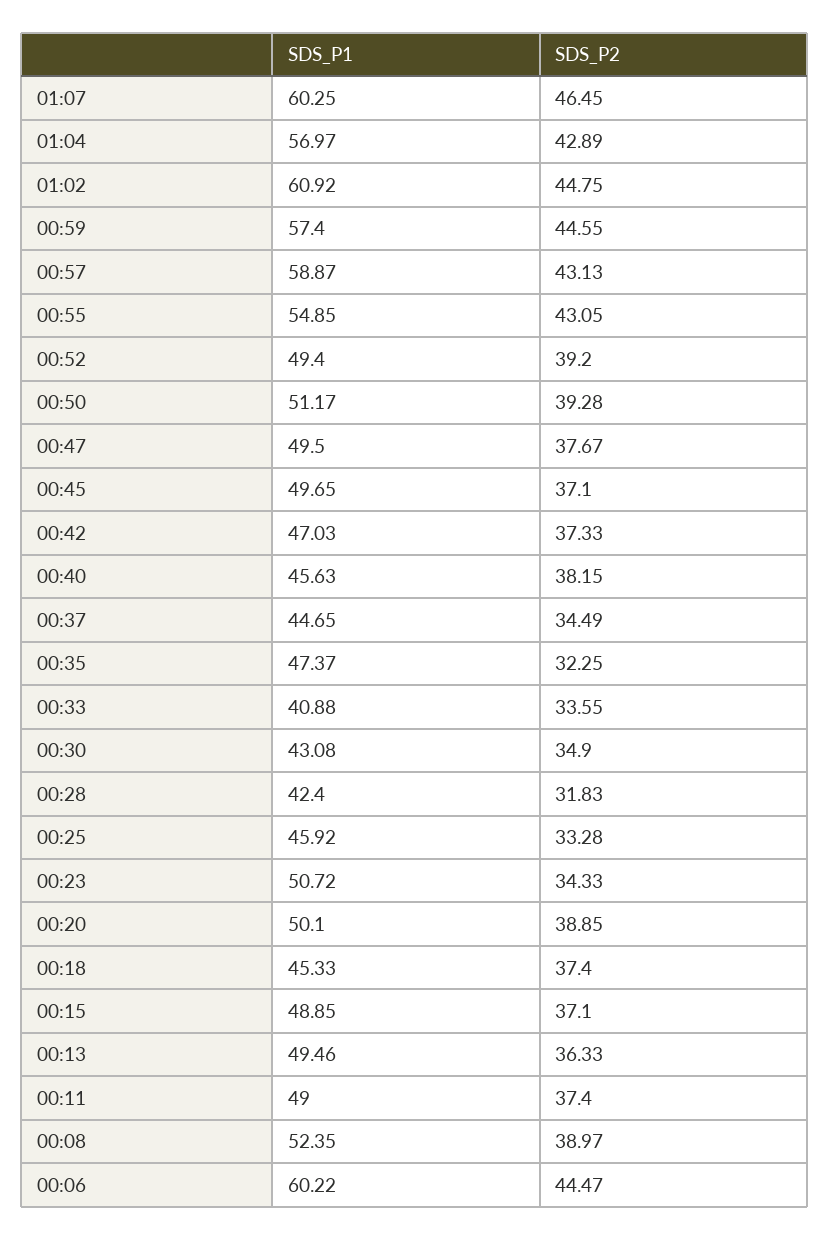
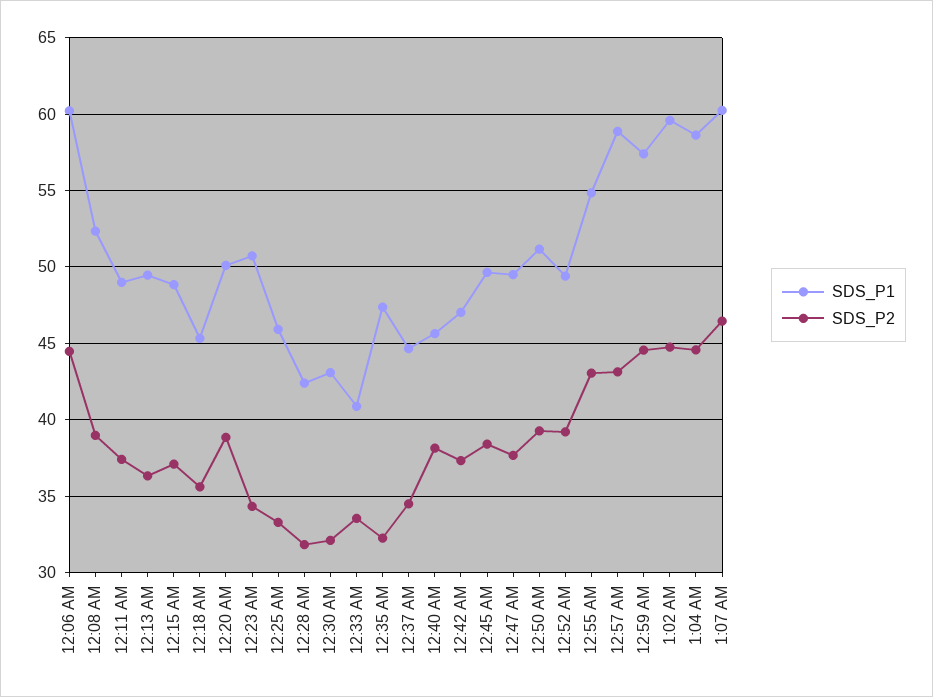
SDS_P1, 01:04: 56.97 -> 58.5
SDS_P2, 01:04: 42.89 -> 44.5
SDS_P1, 01:02: 60.92 -> 59.5
SDS_P2, 00:45: 37.1 -> 38.5
SDS_P2, 00:30: 34.9 -> 32
SDS_P2, 00:18: 37.4 -> 35.5

